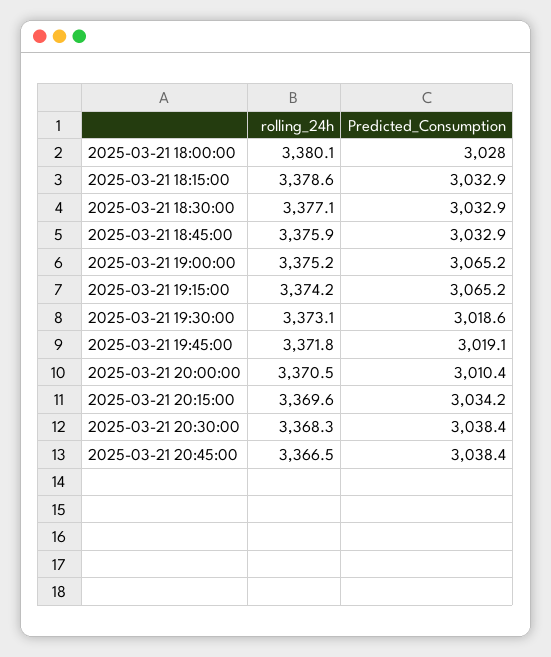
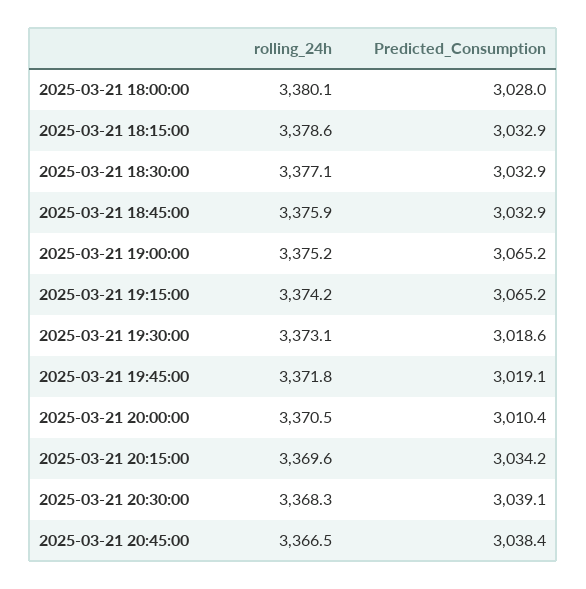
Predicted_Consumption, 2025-03-21 20:30:00: 3038.4 -> 3039.1

